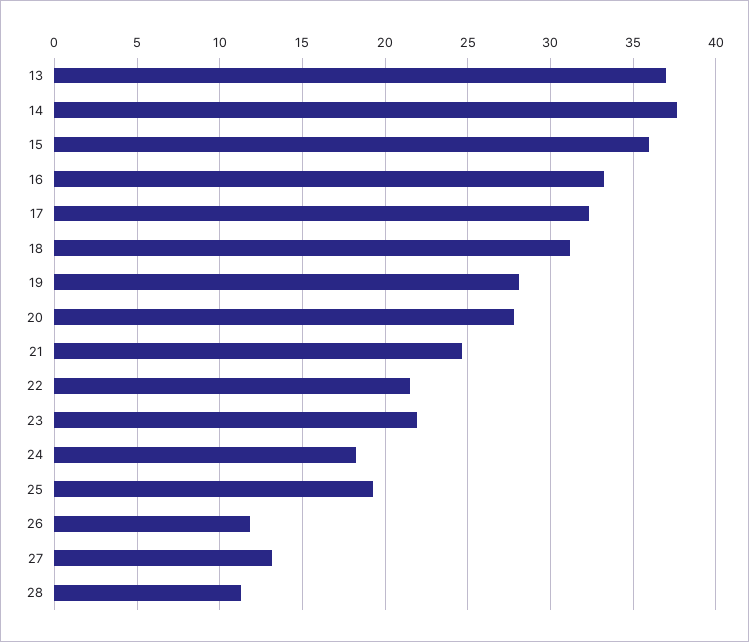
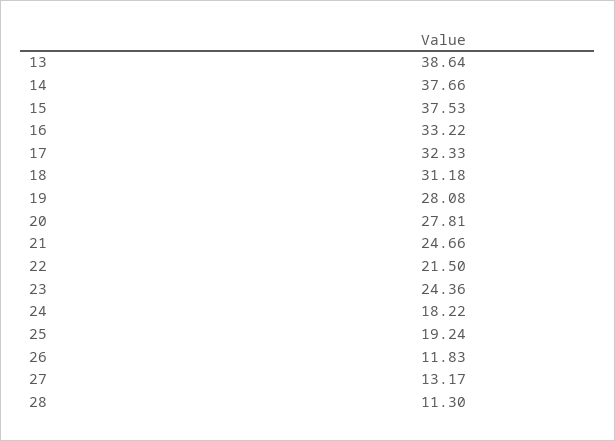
13: 37 -> 38.64
15: 36 -> 37.53
23: 22 -> 24.36

